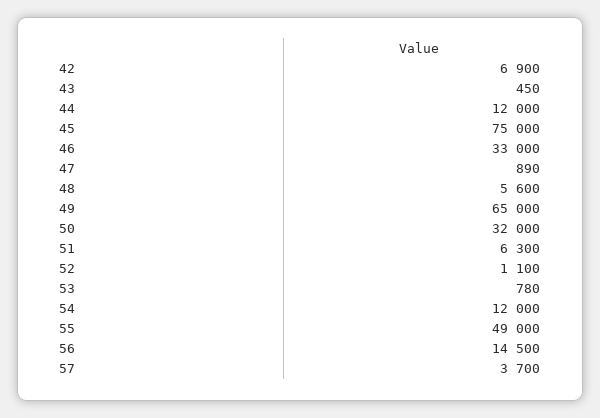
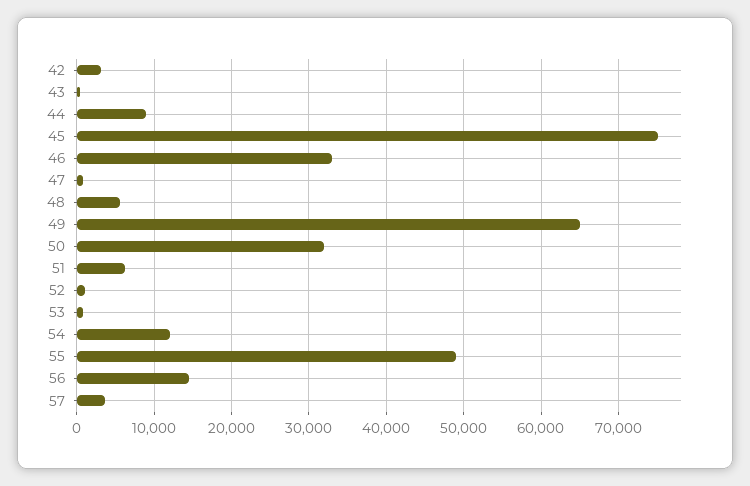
42: 6900 -> 3000
44: 12000 -> 9000

